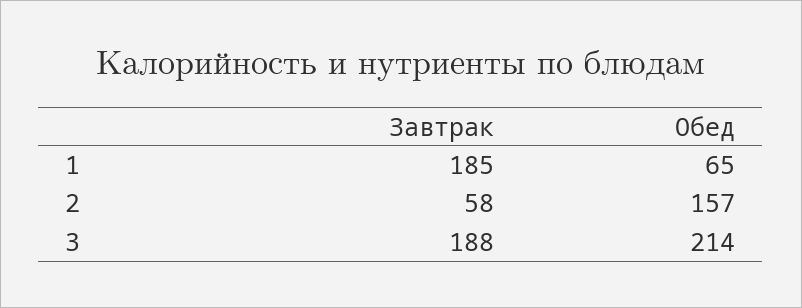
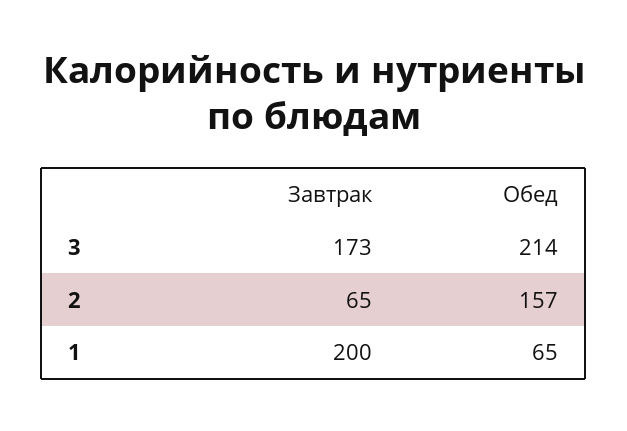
Завтрак, 1: 185 -> 200
Завтрак, 2: 58 -> 65
Завтрак, 3: 188 -> 173

